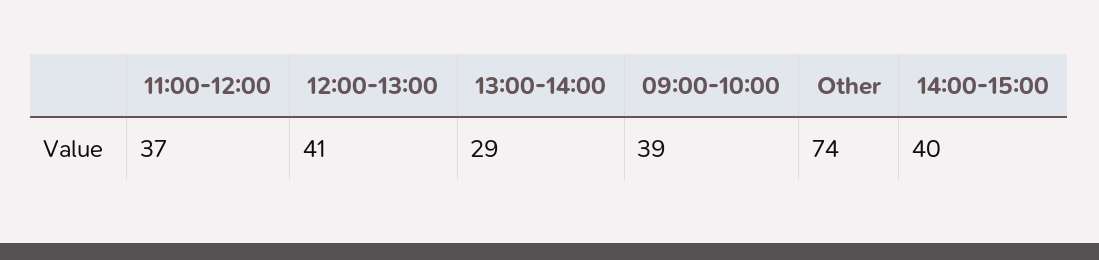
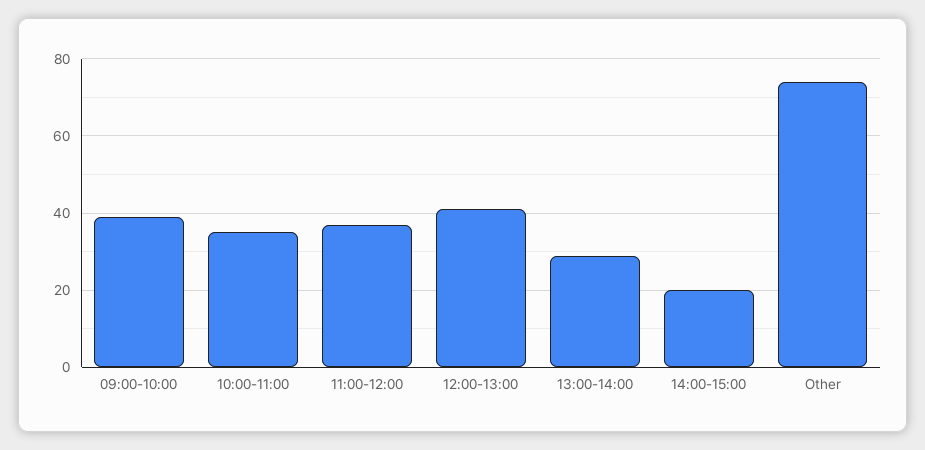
14:00-15:00: 40 -> 20
10:00-11:00: none -> 35

